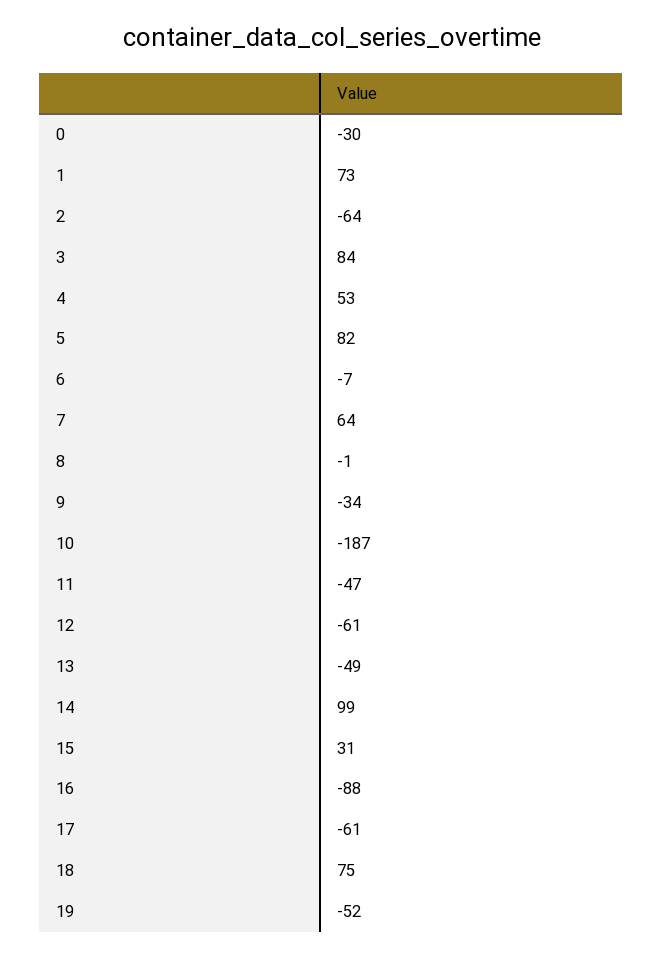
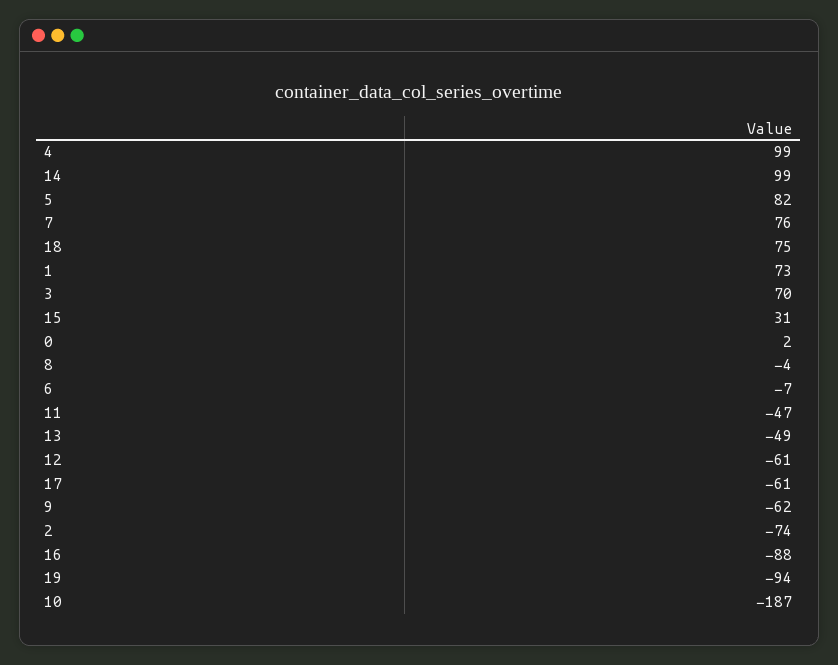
0: -30 -> 2
2: -64 -> -74
3: 84 -> 70
4: 53 -> 99
7: 64 -> 76
8: -1 -> -4
9: -34 -> -62
19: -52 -> -94

